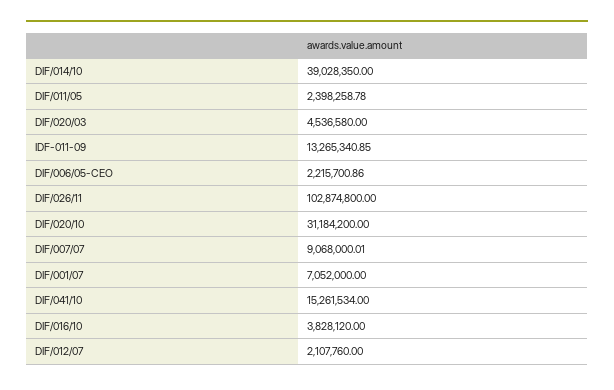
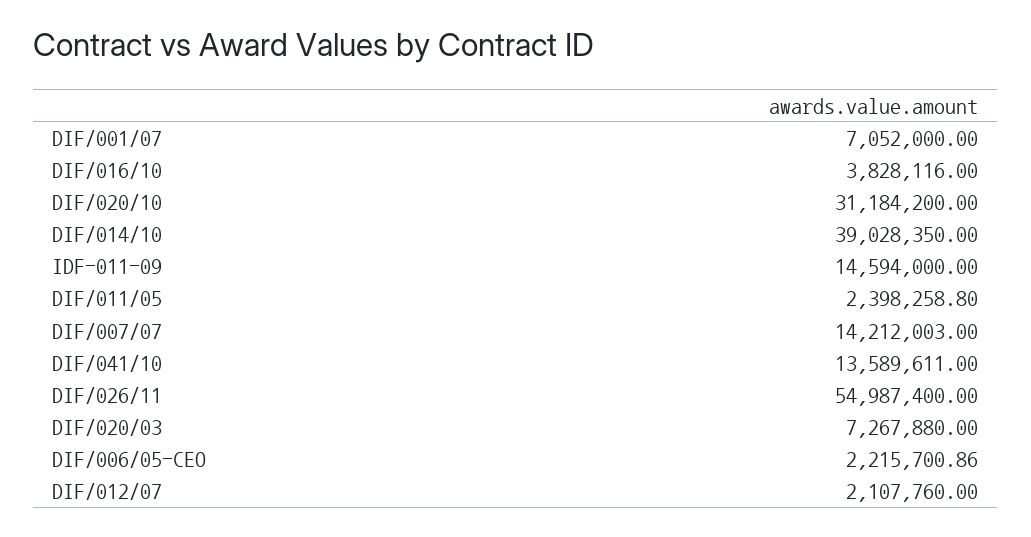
DIF/011/05: 2398258.78 -> 2398258.8
DIF/020/03: 4536580 -> 7267880
IDF-011-09: 13265340.85 -> 14594000
DIF/026/11: 102874800 -> 54987400
DIF/007/07: 9068000.01 -> 14212003
DIF/041/10: 15261534 -> 13589611
DIF/016/10: 3828120 -> 3828116

